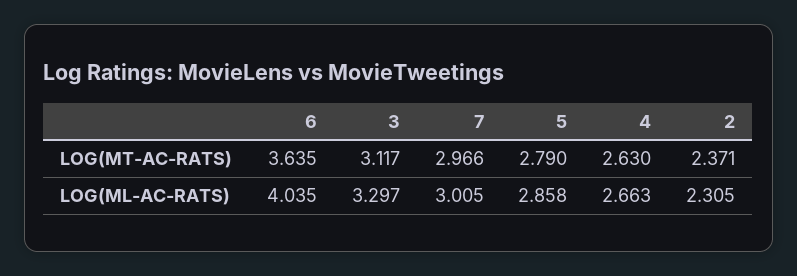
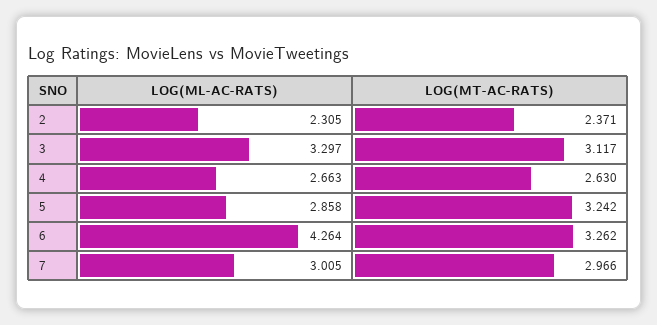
6, LOG(MT-AC-RATS): 3.635 -> 3.262
5, LOG(MT-AC-RATS): 2.79 -> 3.242
6, LOG(ML-AC-RATS): 4.035 -> 4.264

